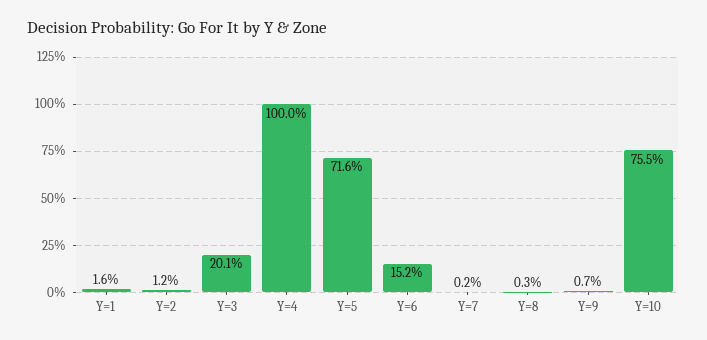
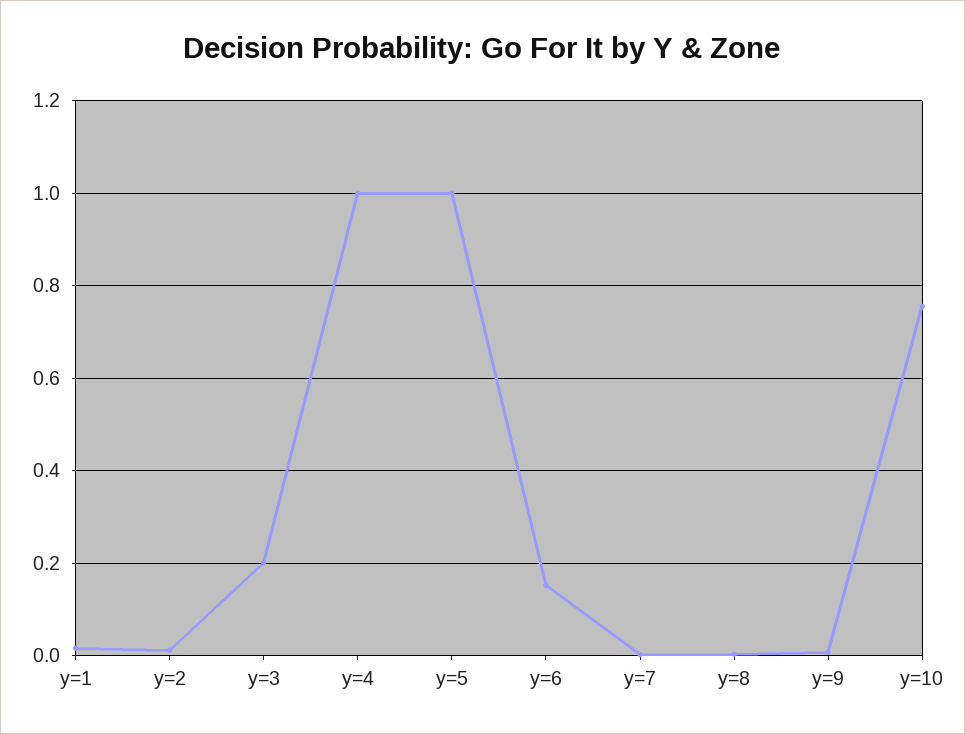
Y=5: 0.716 -> 1

